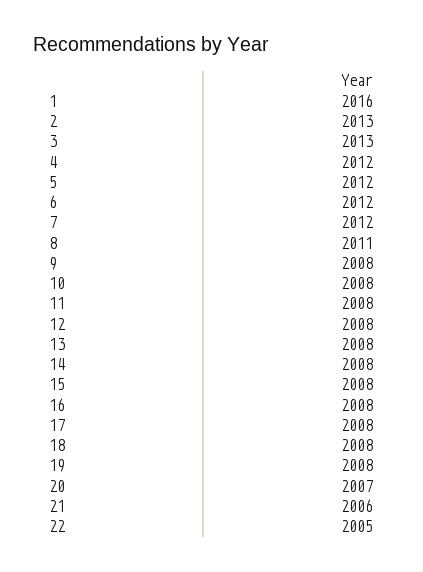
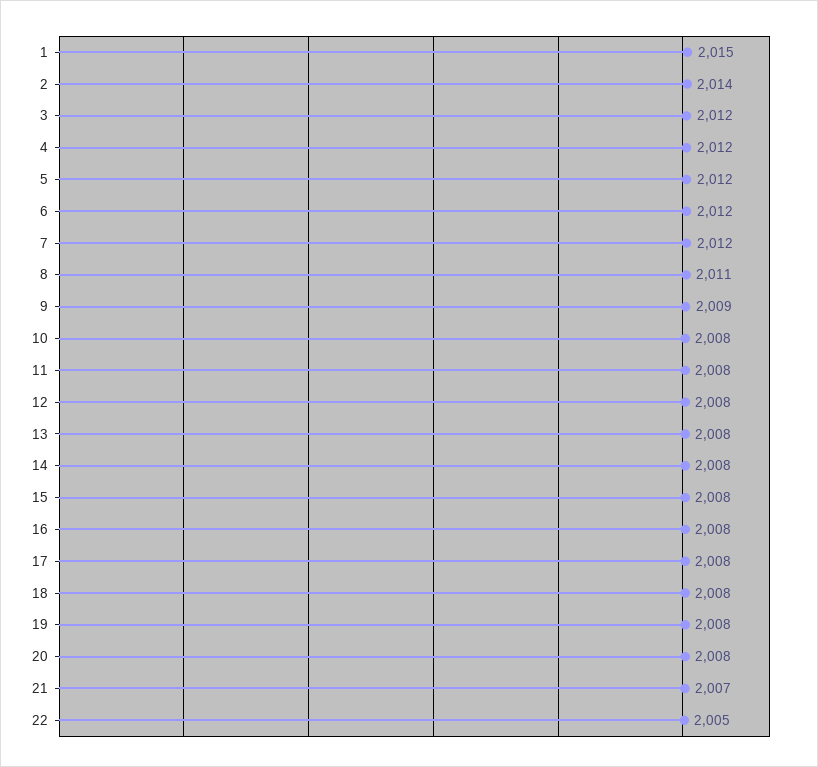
1: 2016 -> 2015
2: 2013 -> 2014
3: 2013 -> 2012
9: 2008 -> 2009
20: 2007 -> 2008
21: 2006 -> 2007

